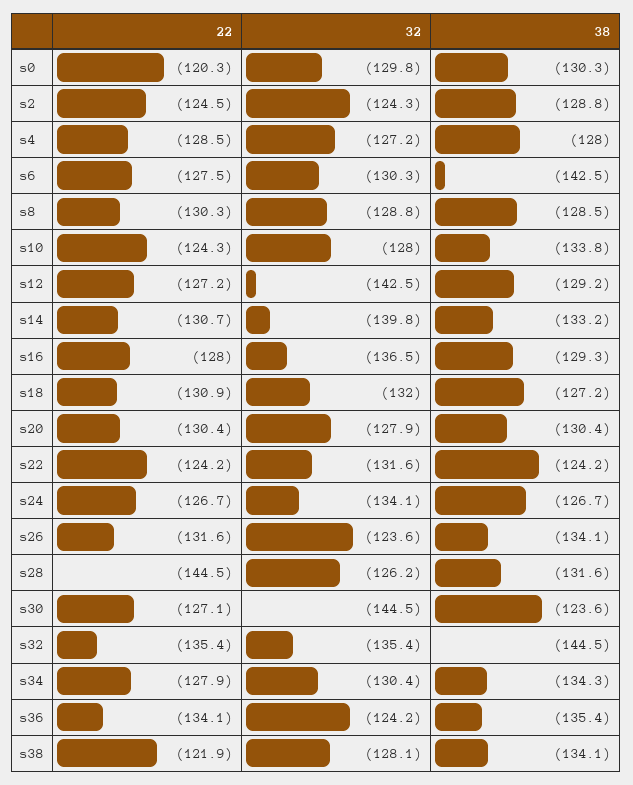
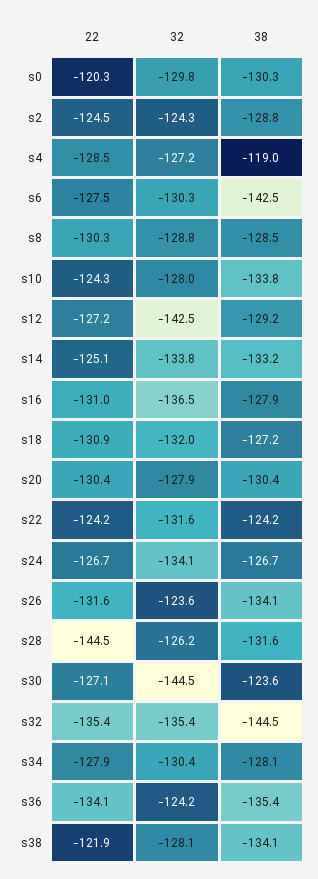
38, s4: -128 -> -119
22, s14: -130.7 -> -125.1
32, s14: -139.8 -> -133.8
22, s16: -128 -> -131
38, s16: -129.3 -> -127.9
38, s34: -134.3 -> -128.1

